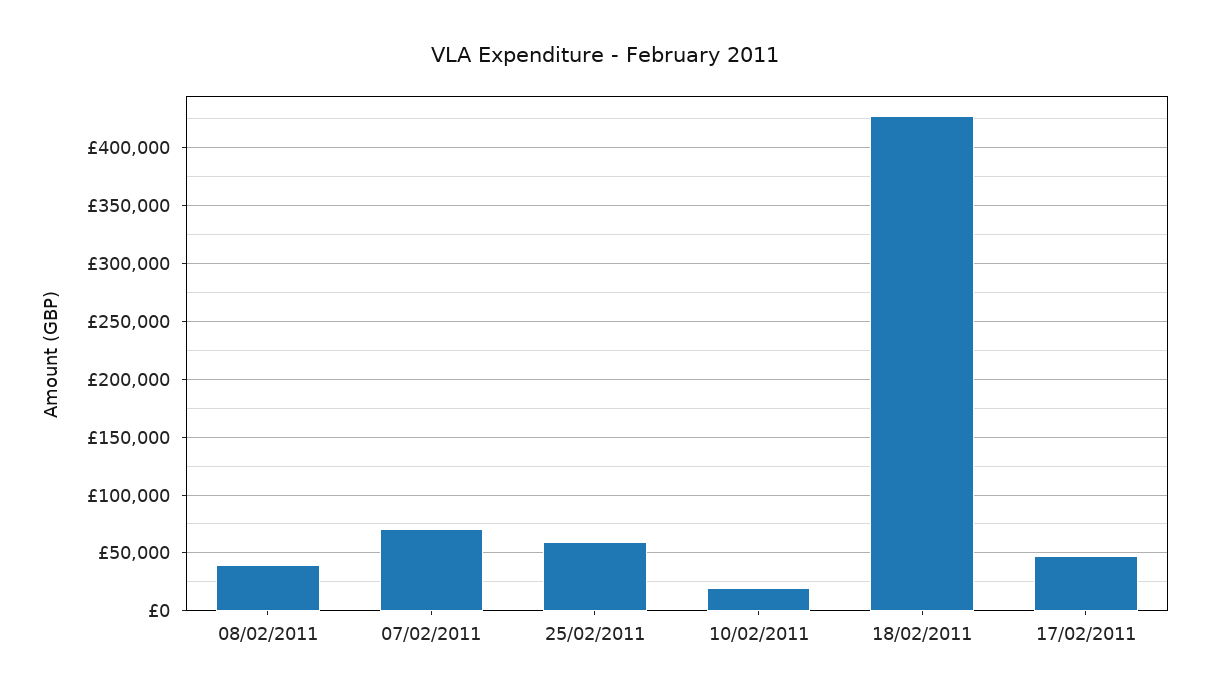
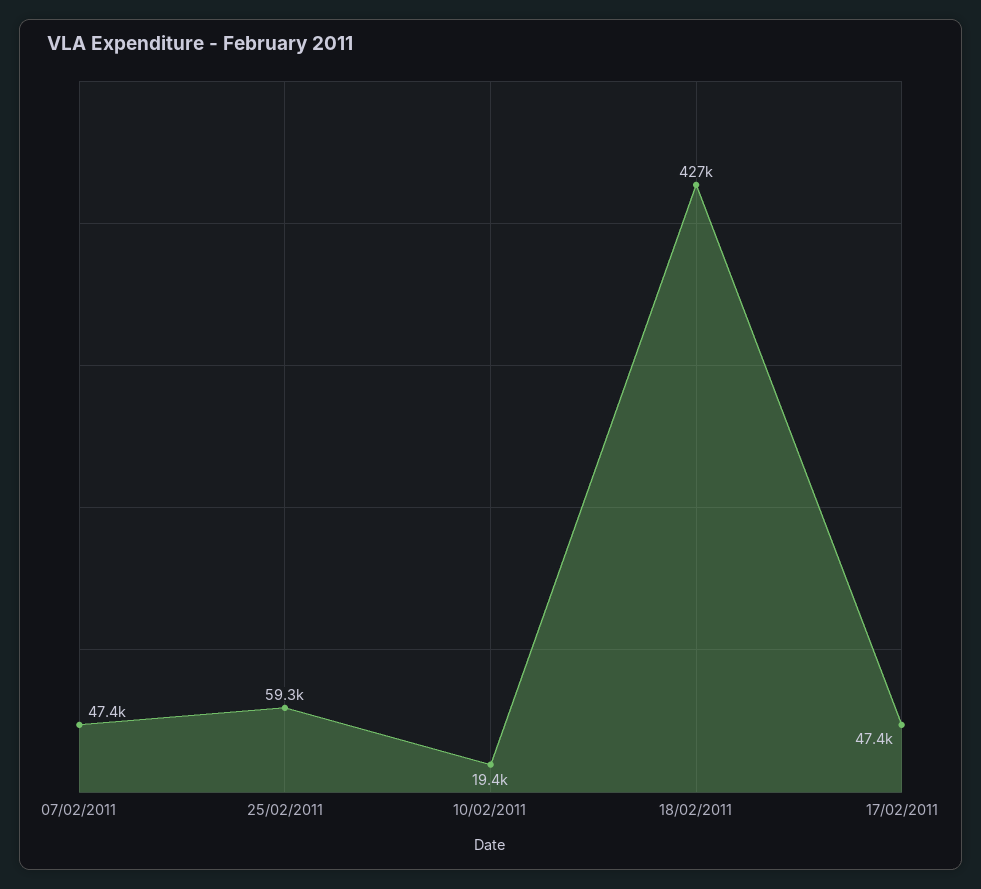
08/02/2011: 40000 -> none
07/02/2011: 70000 -> 47400

